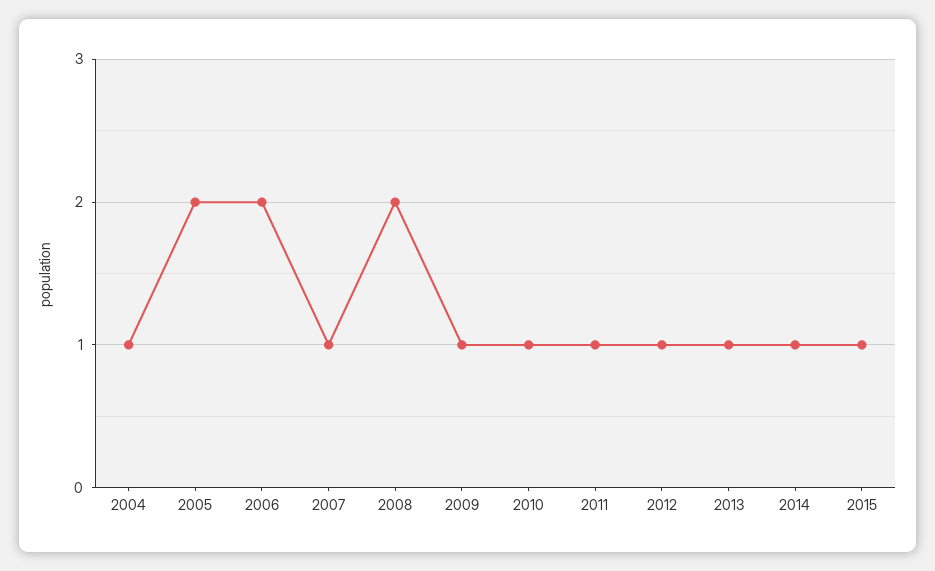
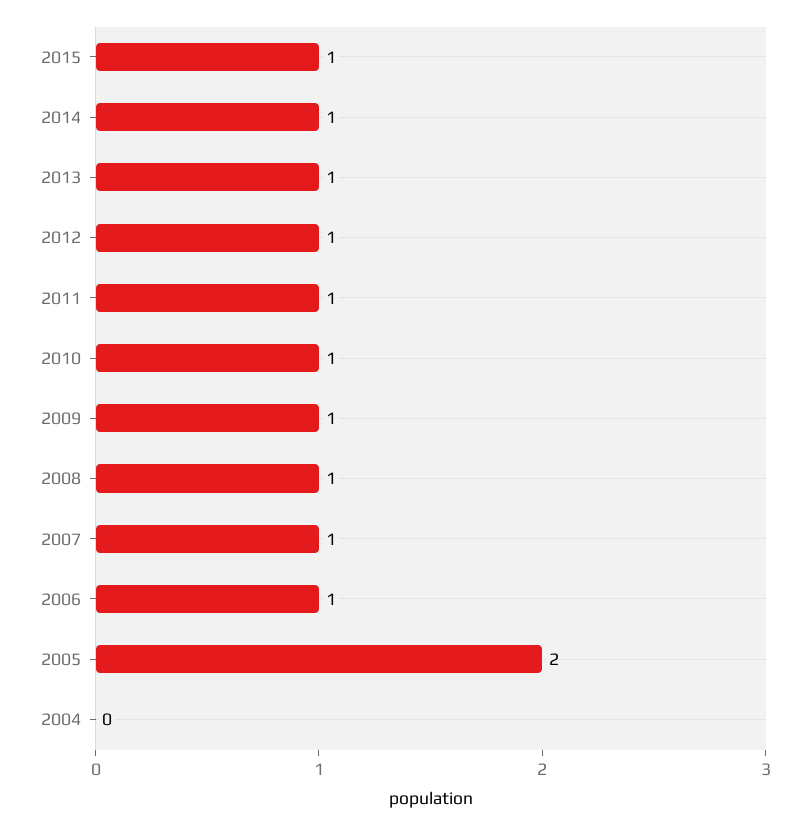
2004: 1 -> 0
2006: 2 -> 1
2008: 2 -> 1

